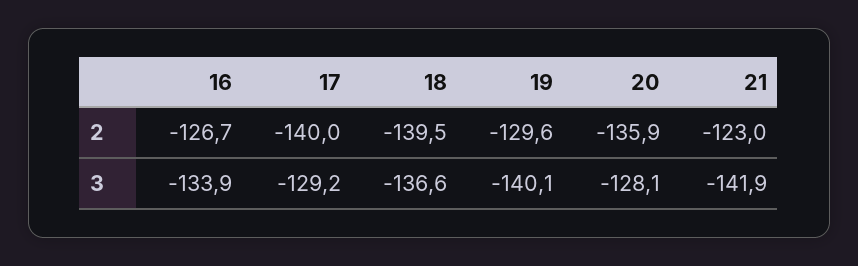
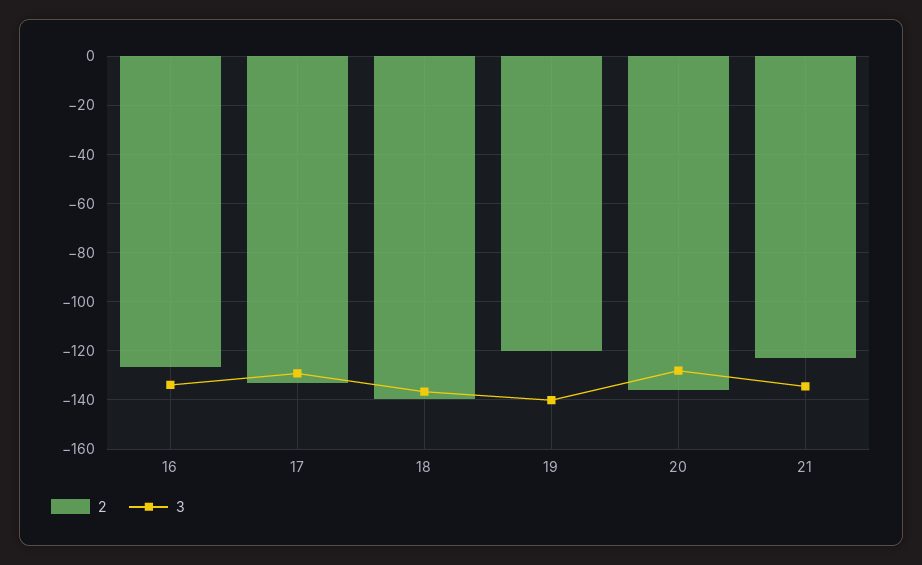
2, 17: -140 -> -132.5
2, 19: -129.6 -> -120
3, 21: -141.9 -> -135

